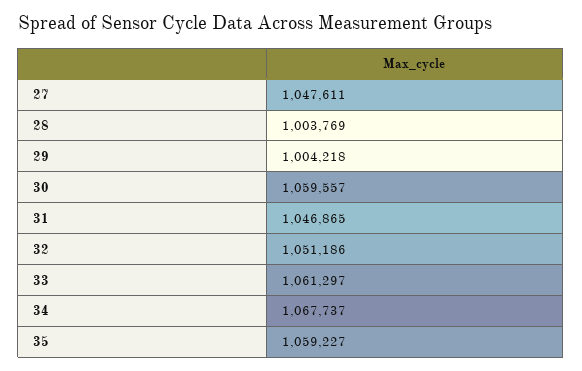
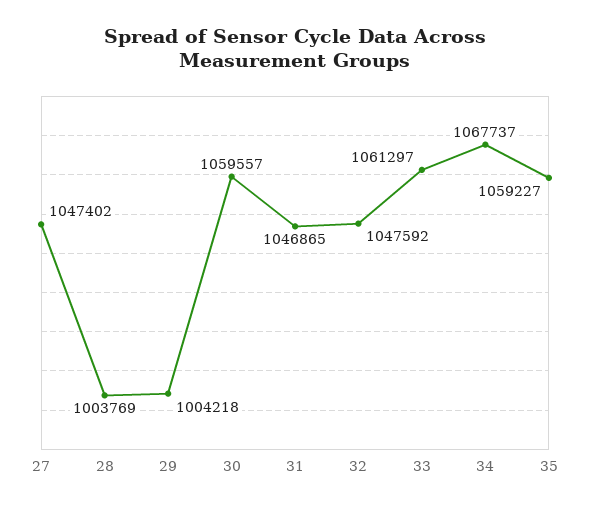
27: 1047611 -> 1047402
32: 1051186 -> 1047592

